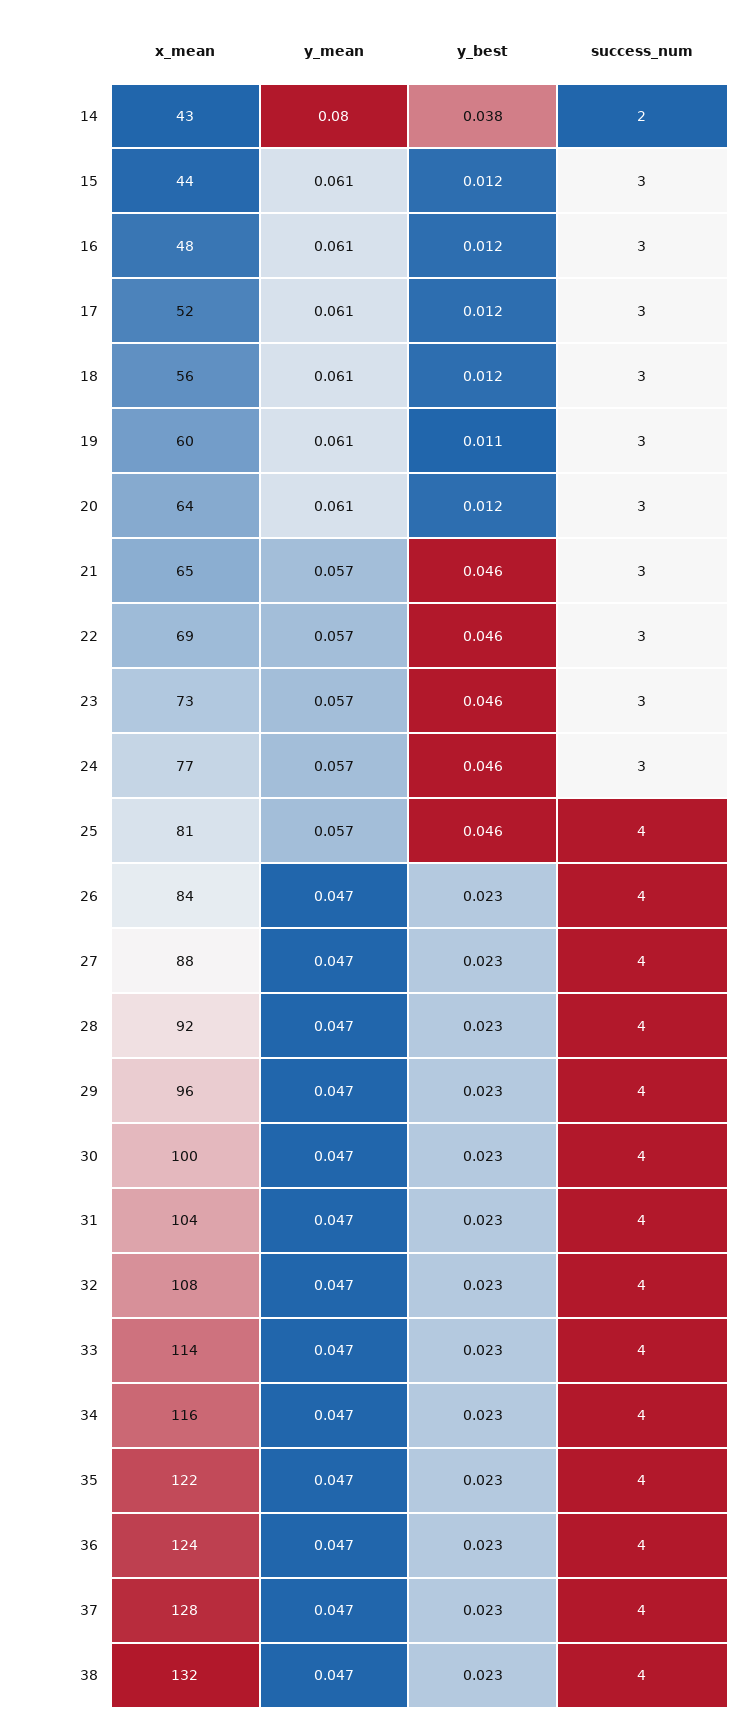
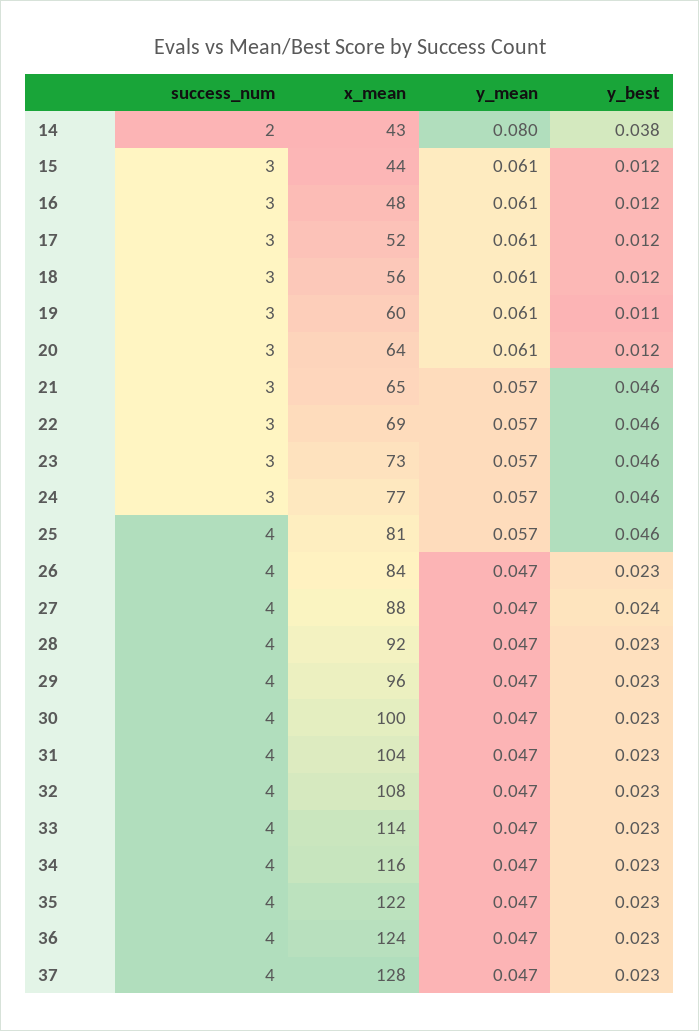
y_best, 27: 0.023 -> 0.024
x_mean, 38: 132 -> none
y_mean, 38: 0.047 -> none
y_best, 38: 0.023 -> none
success_num, 38: 4 -> none

